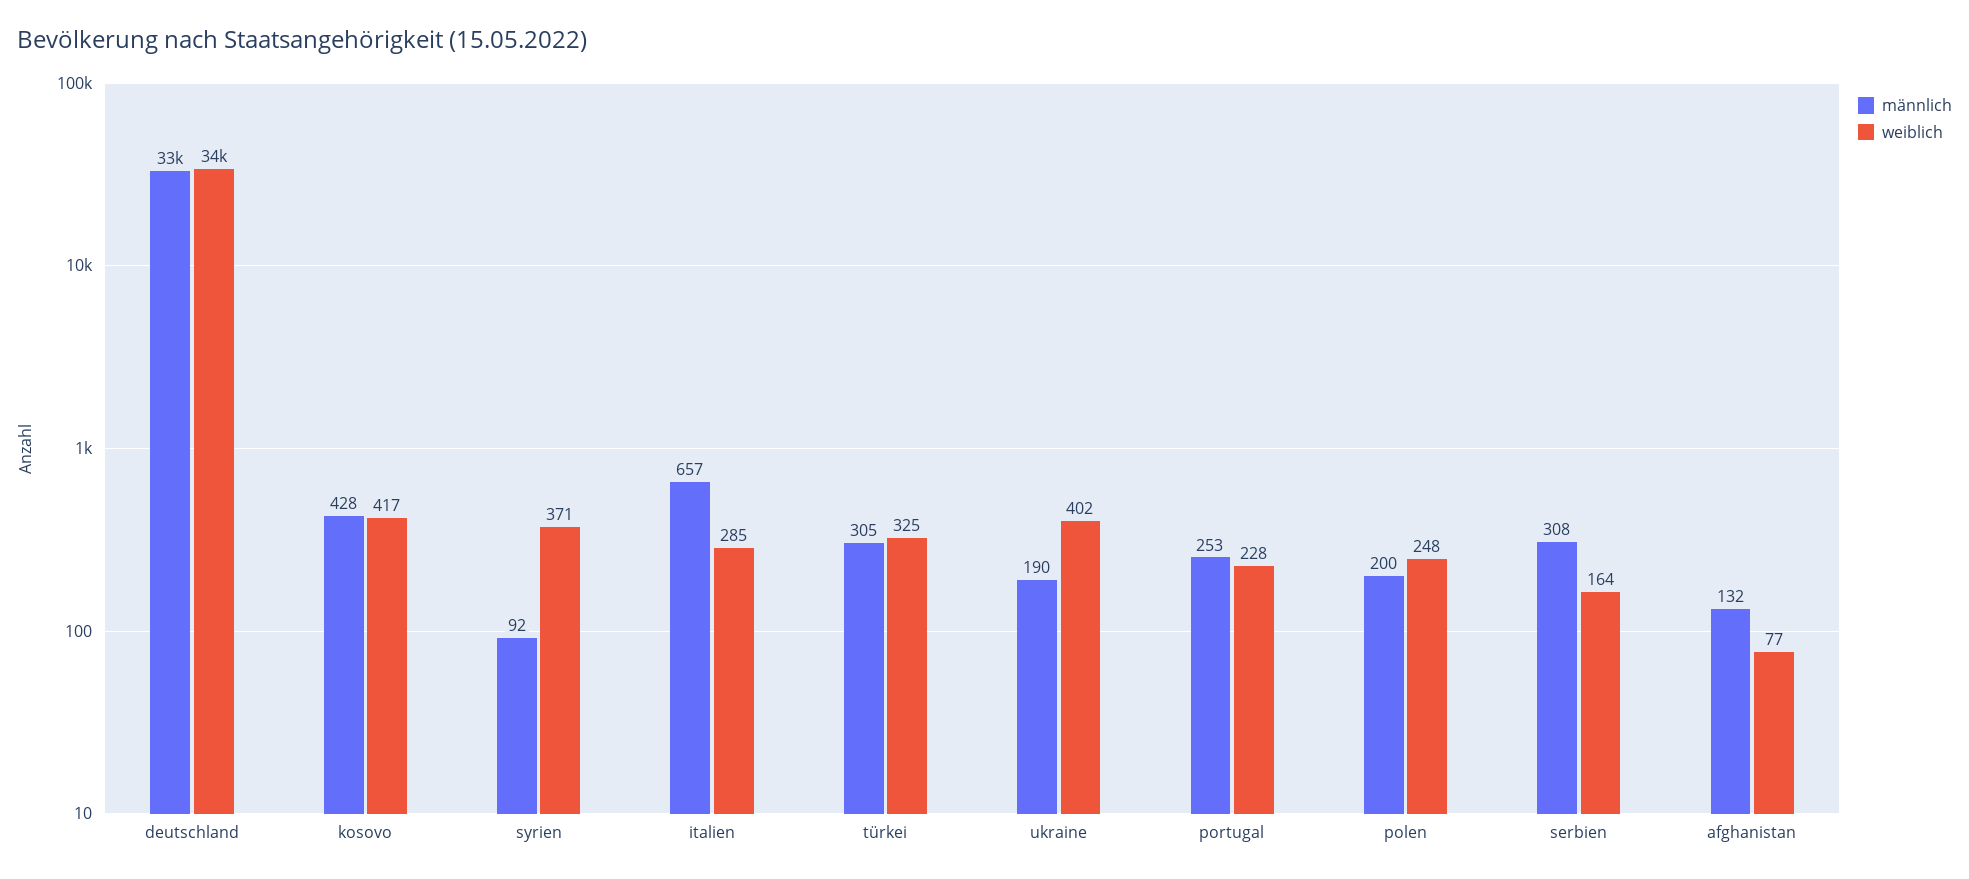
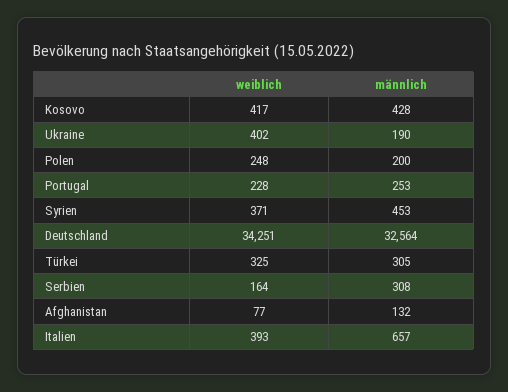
männlich, syrien: 92 -> 453
weiblich, italien: 285 -> 393

